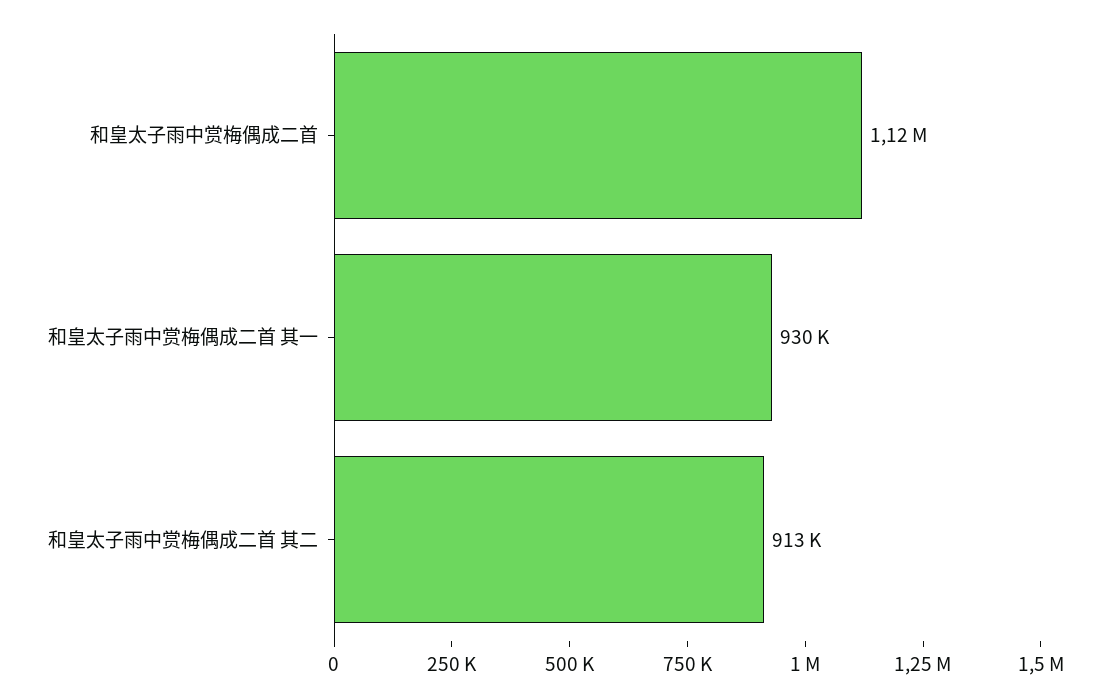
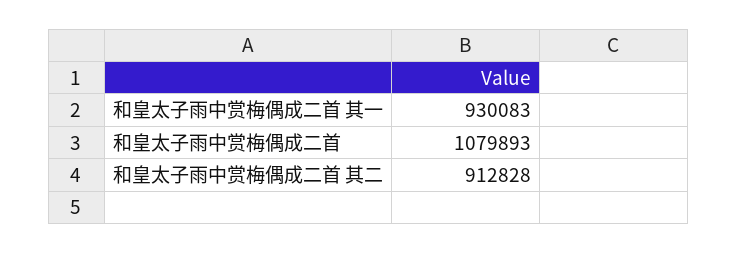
和皇太子雨中赏梅偶成二首: 1120000 -> 1079893

